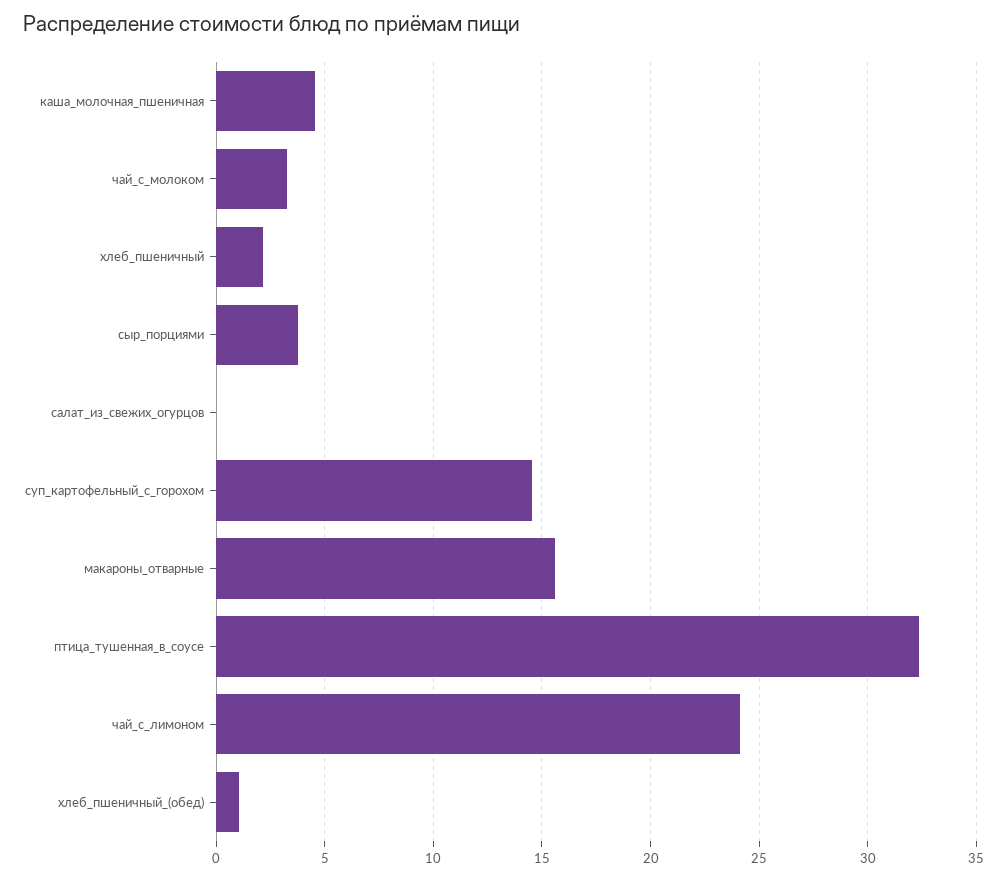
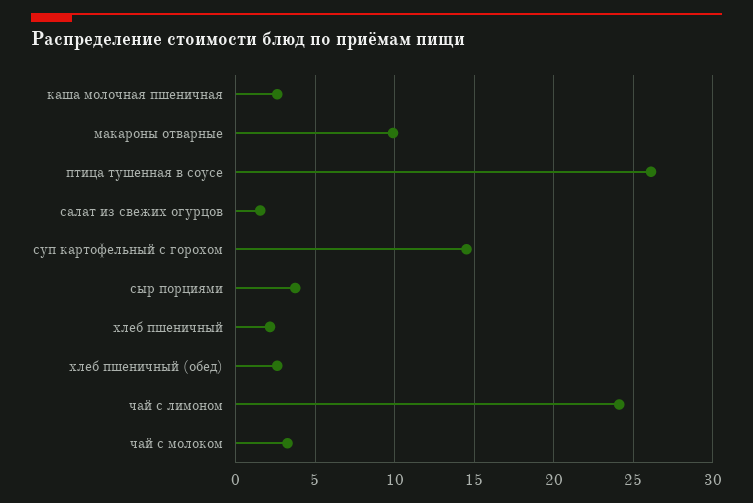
каша_молочная_пшеничная: 4.5 -> 2.5
салат_из_свежих_огурцов: 0 -> 1.5
макароны_отварные: 15.5 -> 10
птица_тушенная_в_соусе: 32.5 -> 26
хлеб_пшеничный_(обед): 1 -> 2.5

